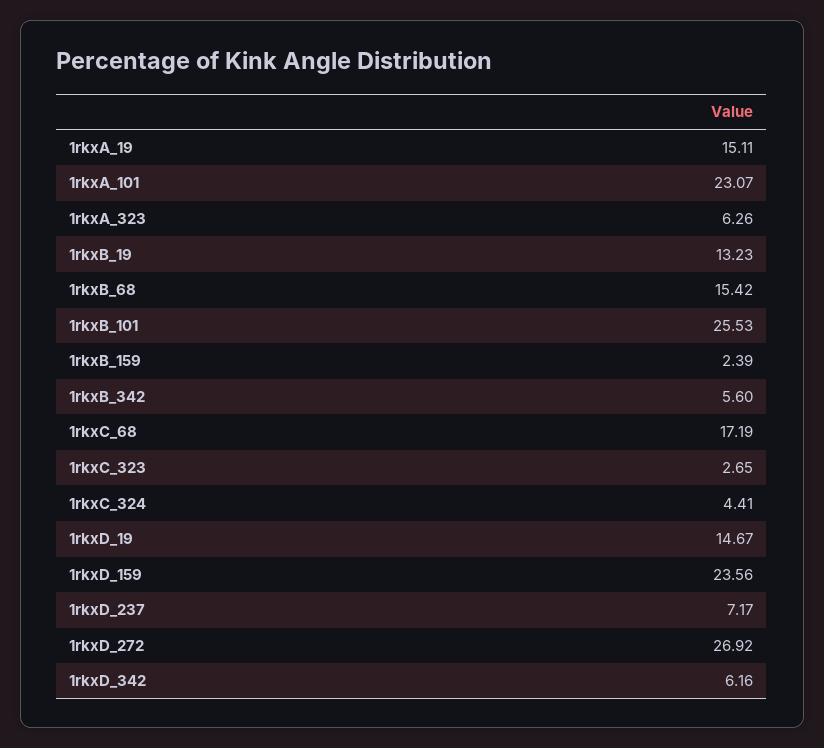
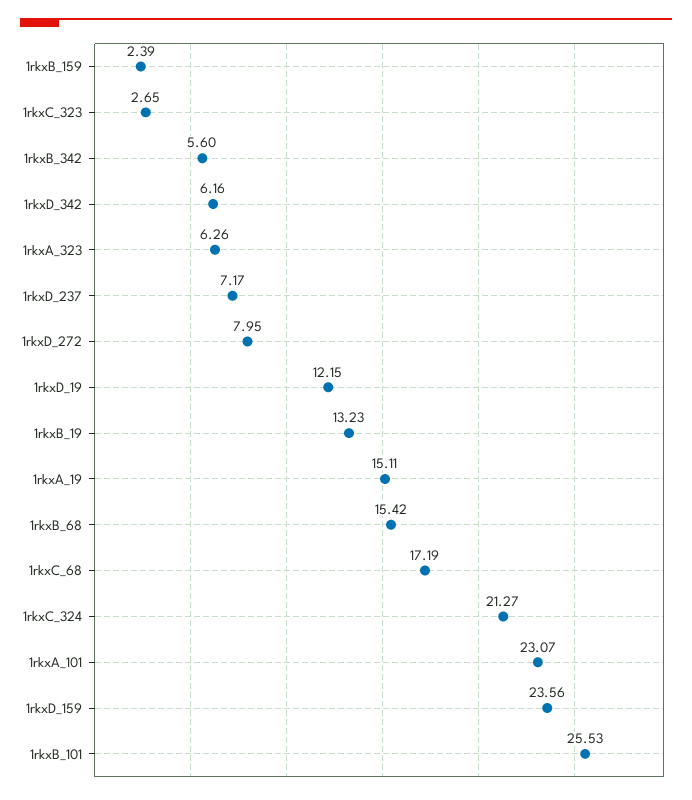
1rkxC_324: 4.41 -> 21.27
1rkxD_19: 14.67 -> 12.15
1rkxD_272: 26.92 -> 7.95

